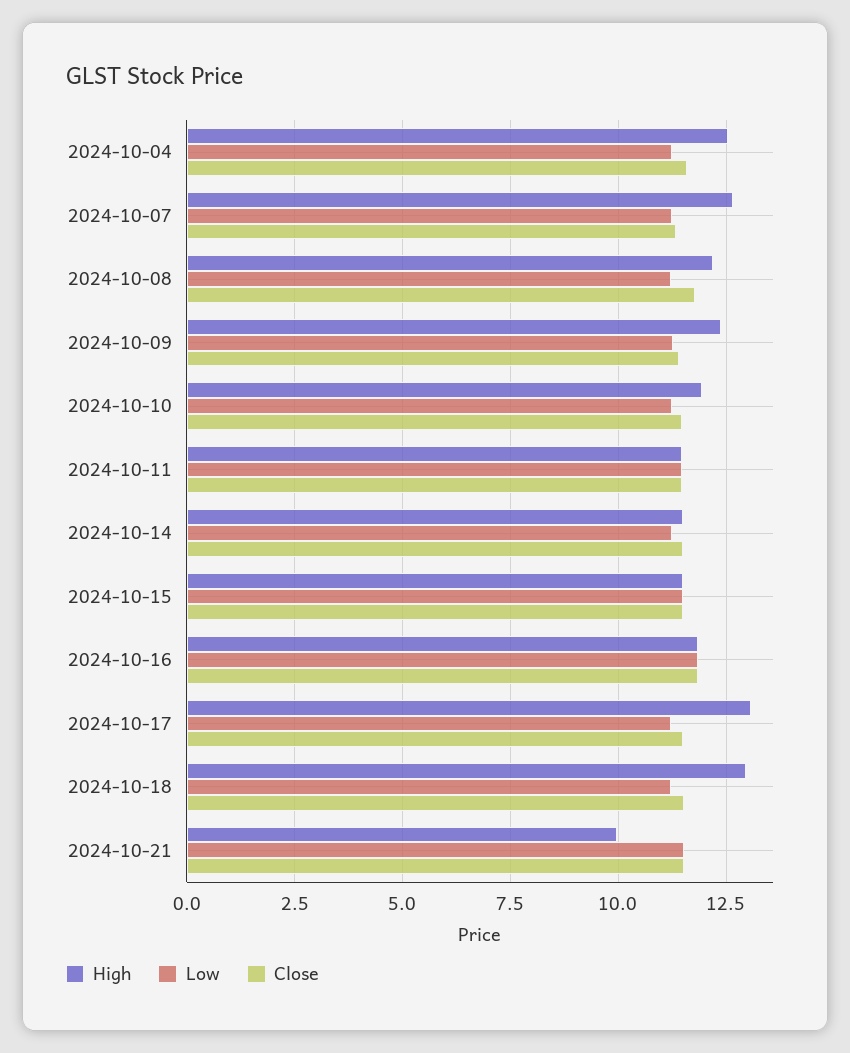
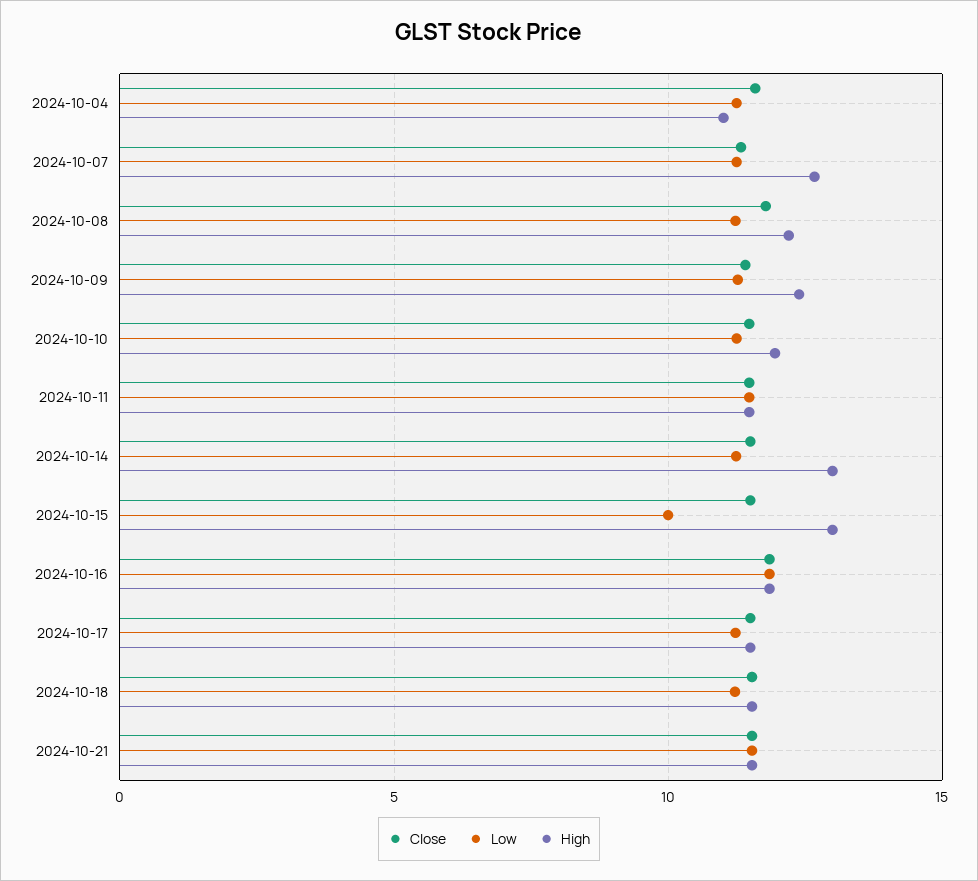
High, 2024-10-04: 12.5 -> 11
High, 2024-10-14: 11.5 -> 13
High, 2024-10-15: 11.5 -> 13
Low, 2024-10-15: 11.5 -> 10
High, 2024-10-17: 13 -> 11.5
High, 2024-10-18: 13 -> 11.5
High, 2024-10-21: 10 -> 11.5

